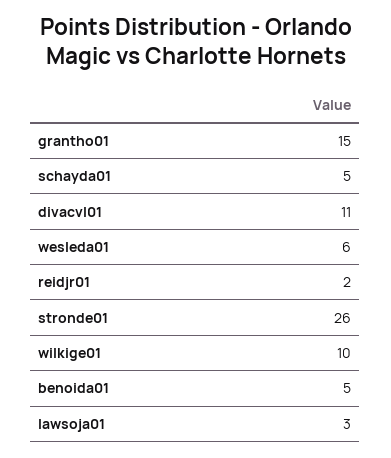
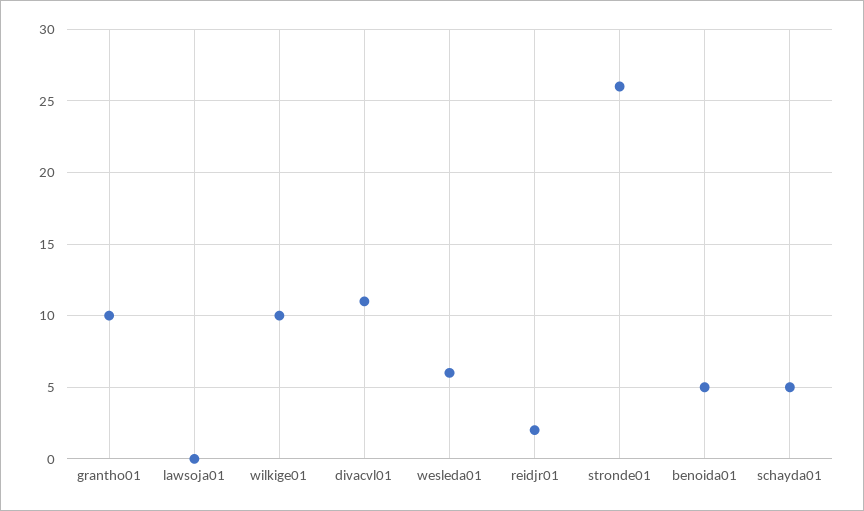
grantho01: 15 -> 10
lawsoja01: 3 -> 0

